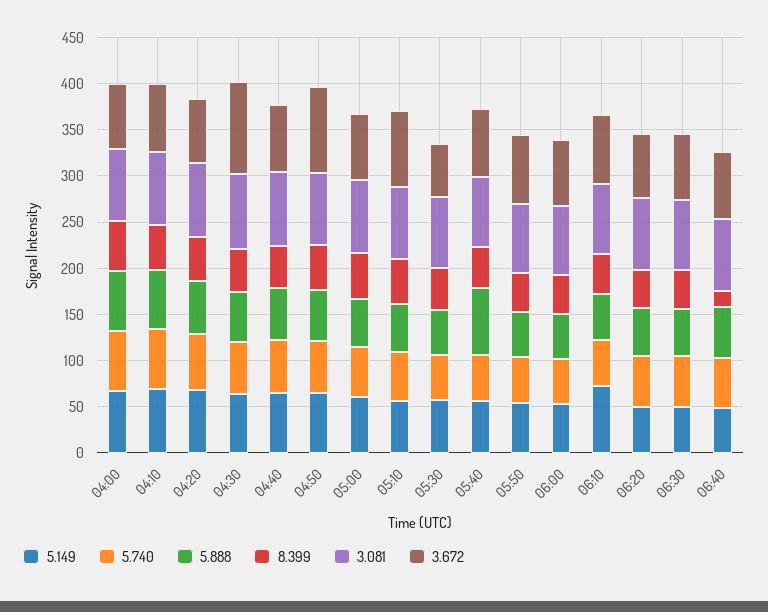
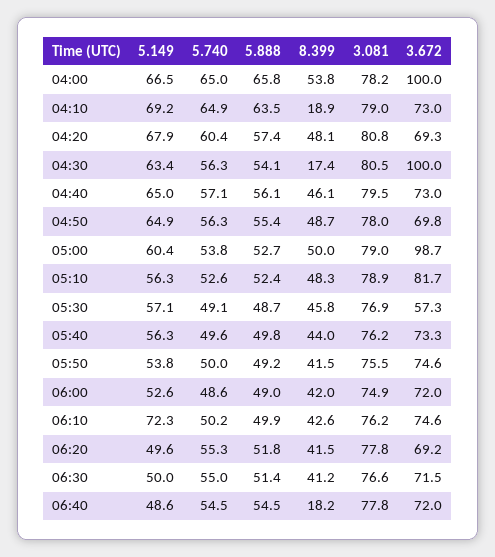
3.672, 04:00: 70 -> 100
8.399, 04:10: 50 -> 18.9
8.399, 04:30: 50 -> 17.4
3.672, 04:50: 90 -> 69.8
3.672, 05:00: 70 -> 98.7
5.888, 05:40: 70 -> 49.8

